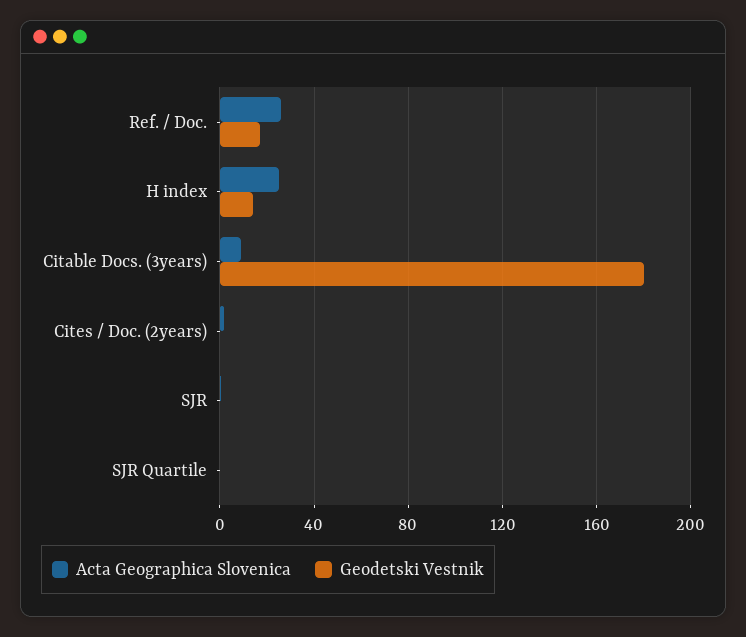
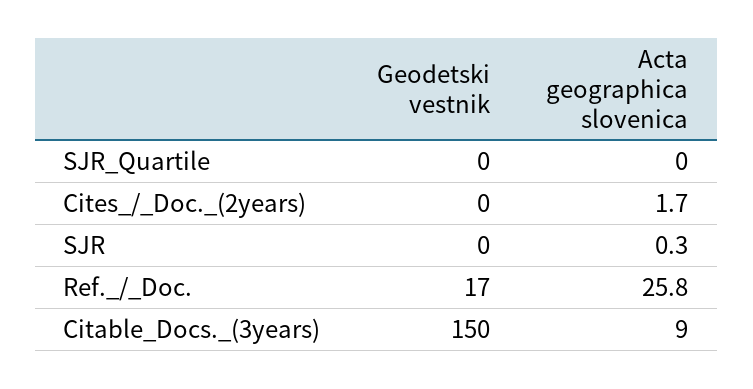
Acta Geographica Slovenica, H index: 25 -> none
Geodetski Vestnik, H index: 15 -> none
Geodetski Vestnik, Citable Docs. (3years): 180 -> 150

